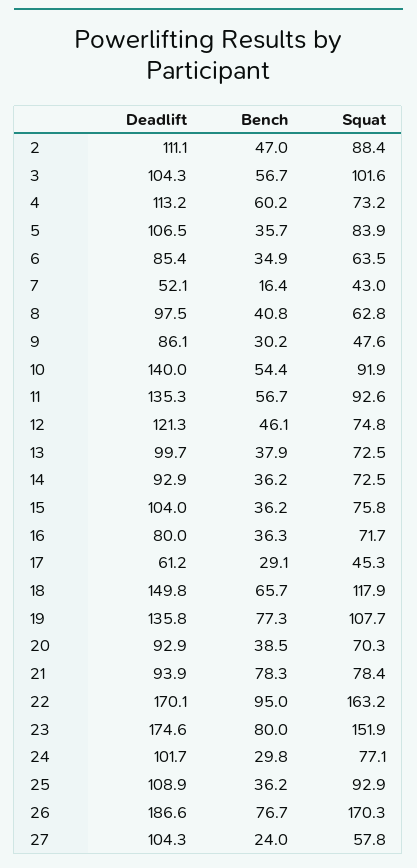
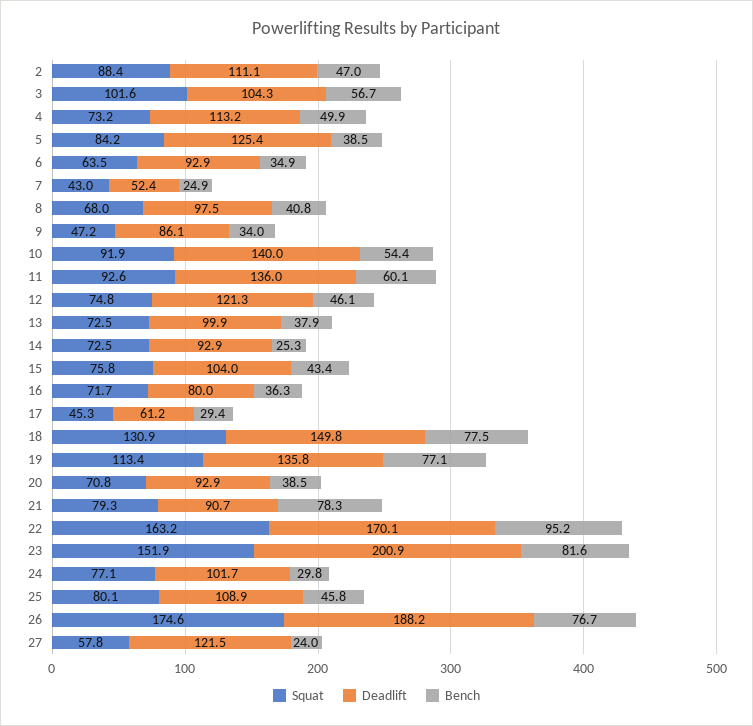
Bench, 4: 60.2 -> 49.9
Deadlift, 5: 106.5 -> 125.4
Bench, 5: 35.7 -> 38.5
Squat, 5: 83.9 -> 84.2
Deadlift, 6: 85.4 -> 92.9
Deadlift, 7: 52.1 -> 52.4
Bench, 7: 16.4 -> 24.9
Squat, 8: 62.8 -> 68
Bench, 9: 30.2 -> 34
Squat, 9: 47.6 -> 47.2
Deadlift, 11: 135.3 -> 136
Bench, 11: 56.7 -> 60.1
Deadlift, 13: 99.7 -> 99.9
Bench, 14: 36.2 -> 25.3
Bench, 15: 36.2 -> 43.4
Bench, 17: 29.1 -> 29.4
Bench, 18: 65.7 -> 77.5
Squat, 18: 117.9 -> 130.9
Bench, 19: 77.3 -> 77.1
Squat, 19: 107.7 -> 113.4
Squat, 20: 70.3 -> 70.8
Deadlift, 21: 93.9 -> 90.7
Squat, 21: 78.4 -> 79.3
Bench, 22: 95 -> 95.2
Deadlift, 23: 174.6 -> 200.9
Bench, 23: 80 -> 81.6
Bench, 25: 36.2 -> 45.8
Squat, 25: 92.9 -> 80.1
Deadlift, 26: 186.6 -> 188.2
Squat, 26: 170.3 -> 174.6
Deadlift, 27: 104.3 -> 121.5

